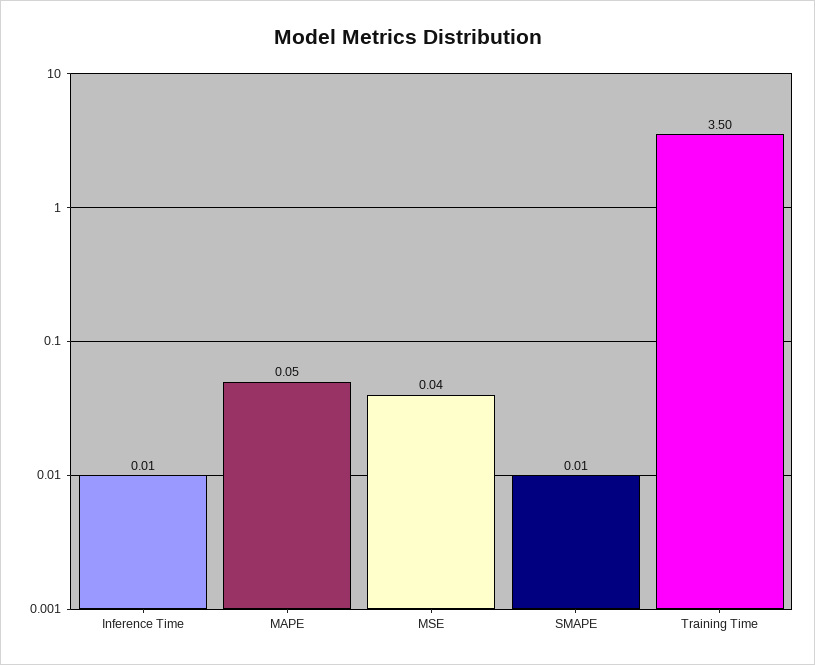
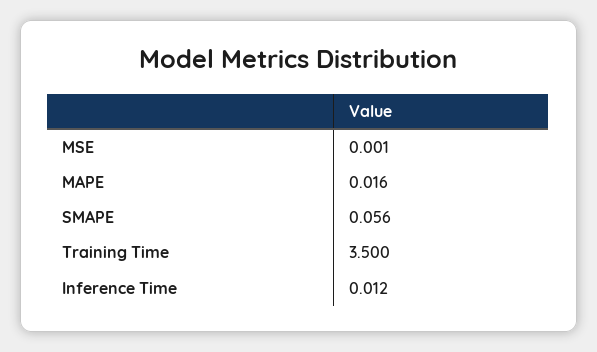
MAPE: 0.05 -> 0.016
MSE: 0.04 -> 0.001
SMAPE: 0.01 -> 0.056

